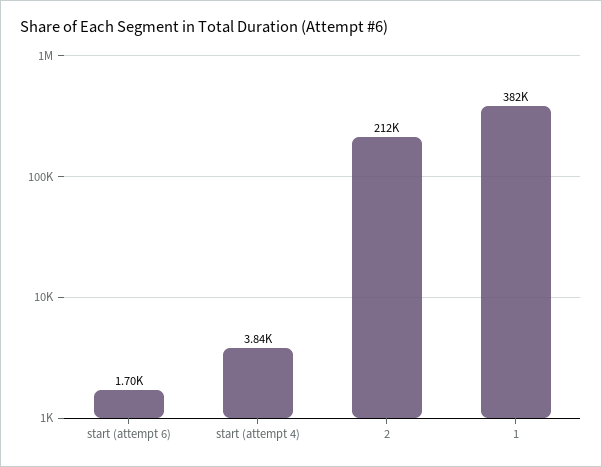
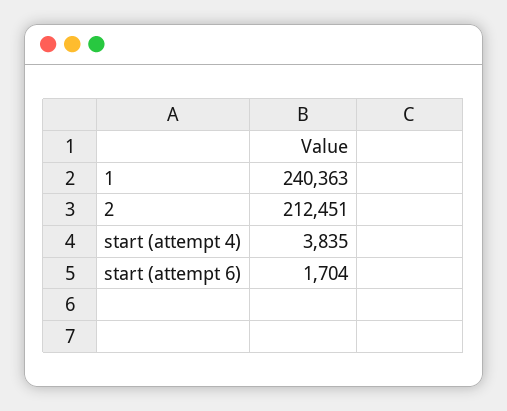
1: 382000 -> 240363

